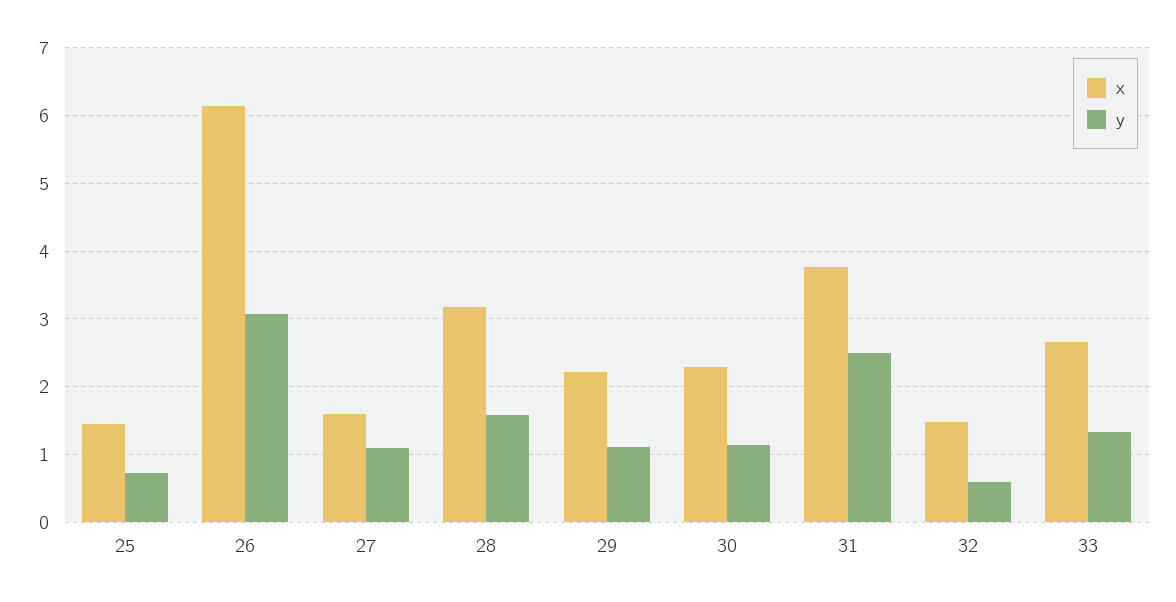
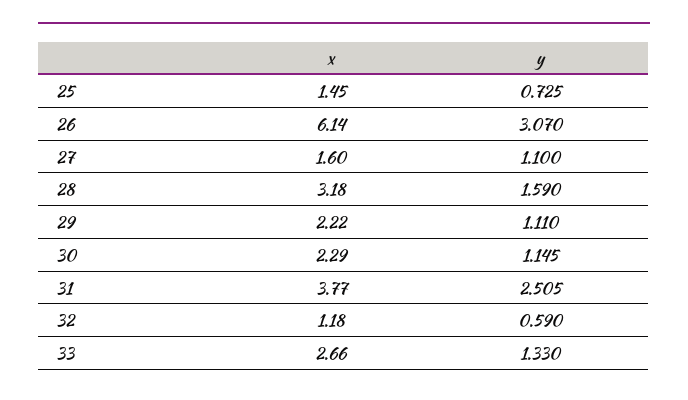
x, 32: 1.5 -> 1.18

